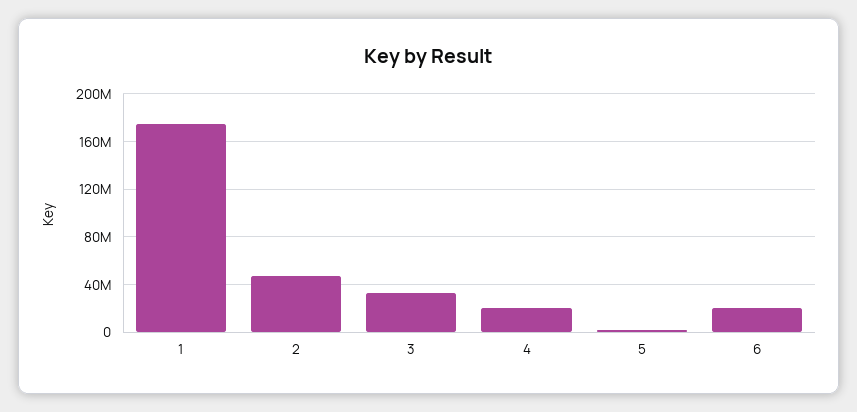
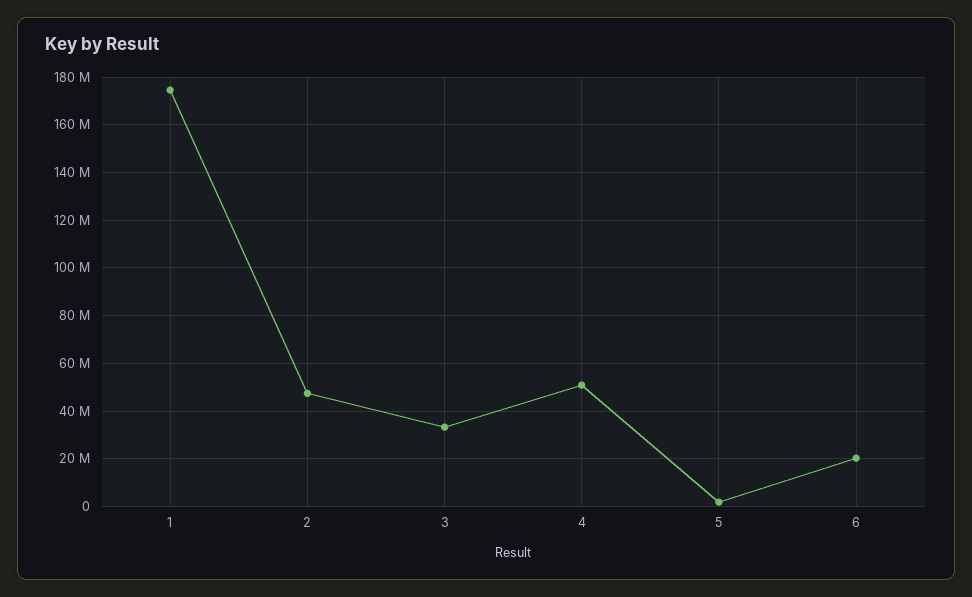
4: 20000000 -> 50000000

